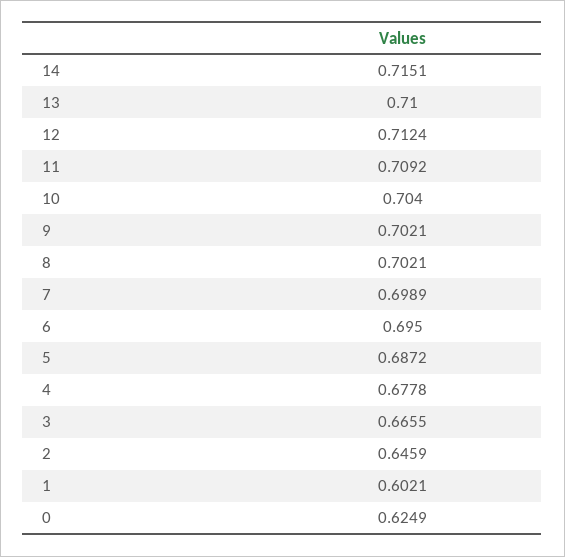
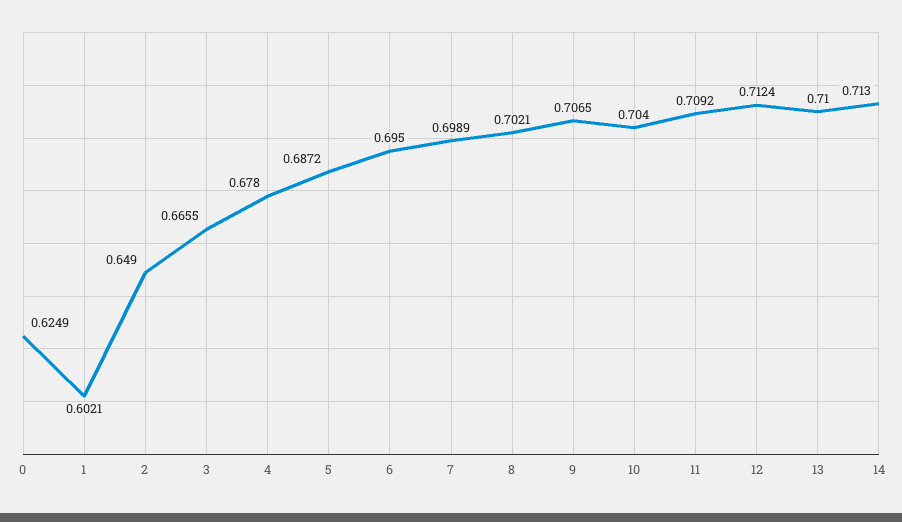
14: 0.7151 -> 0.713
9: 0.7021 -> 0.7065
4: 0.6778 -> 0.678
2: 0.6459 -> 0.649

